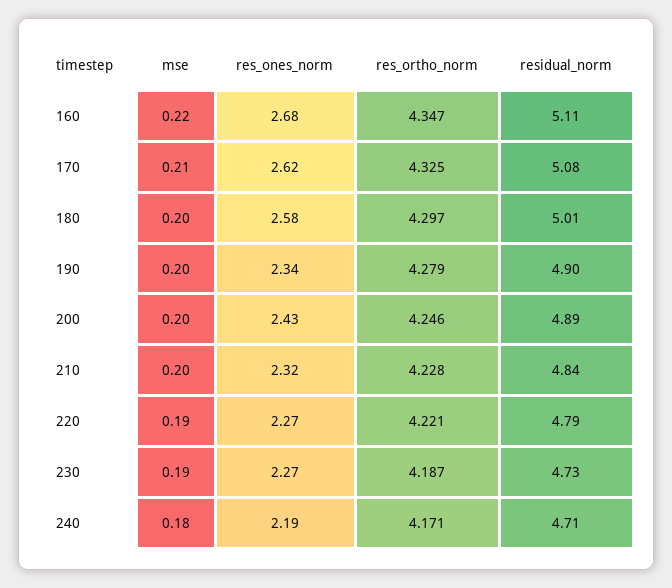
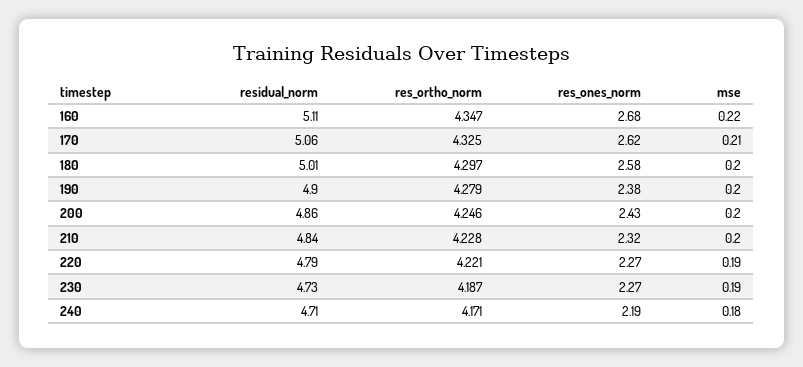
residual_norm, 170: 5.08 -> 5.06
res_ones_norm, 190: 2.34 -> 2.38
residual_norm, 200: 4.89 -> 4.86

